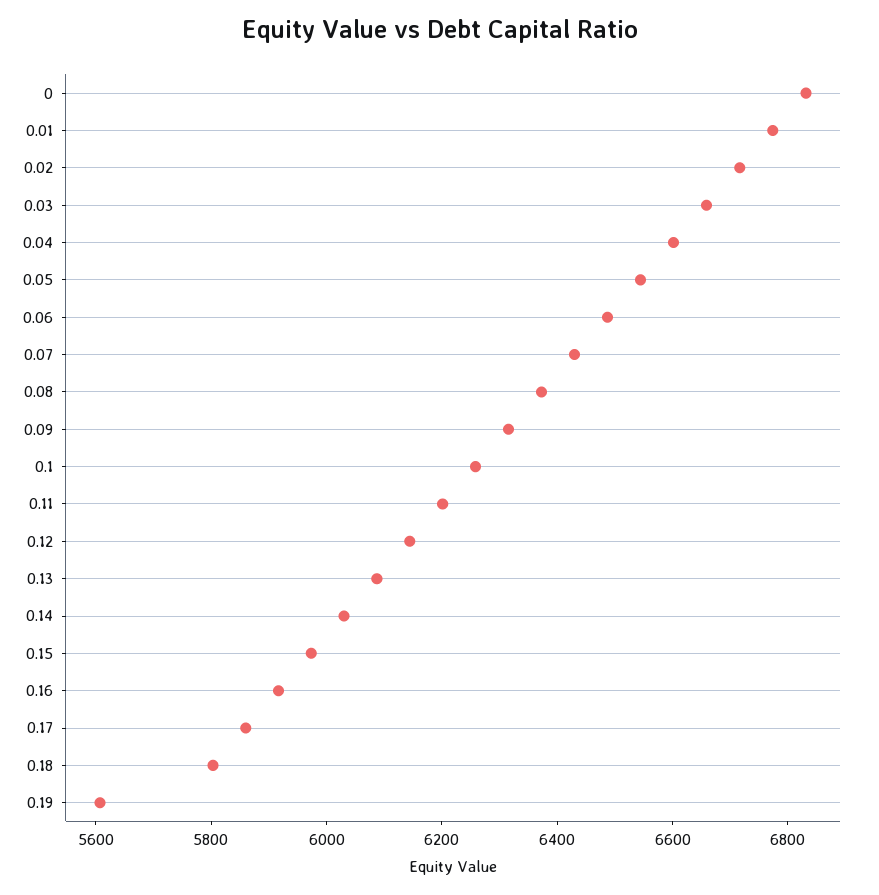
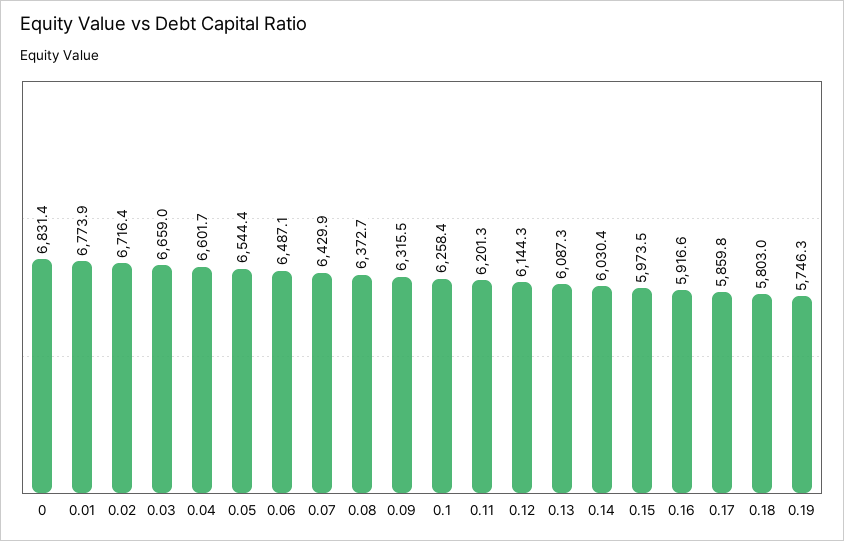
0.19: 5600 -> 5746.3

